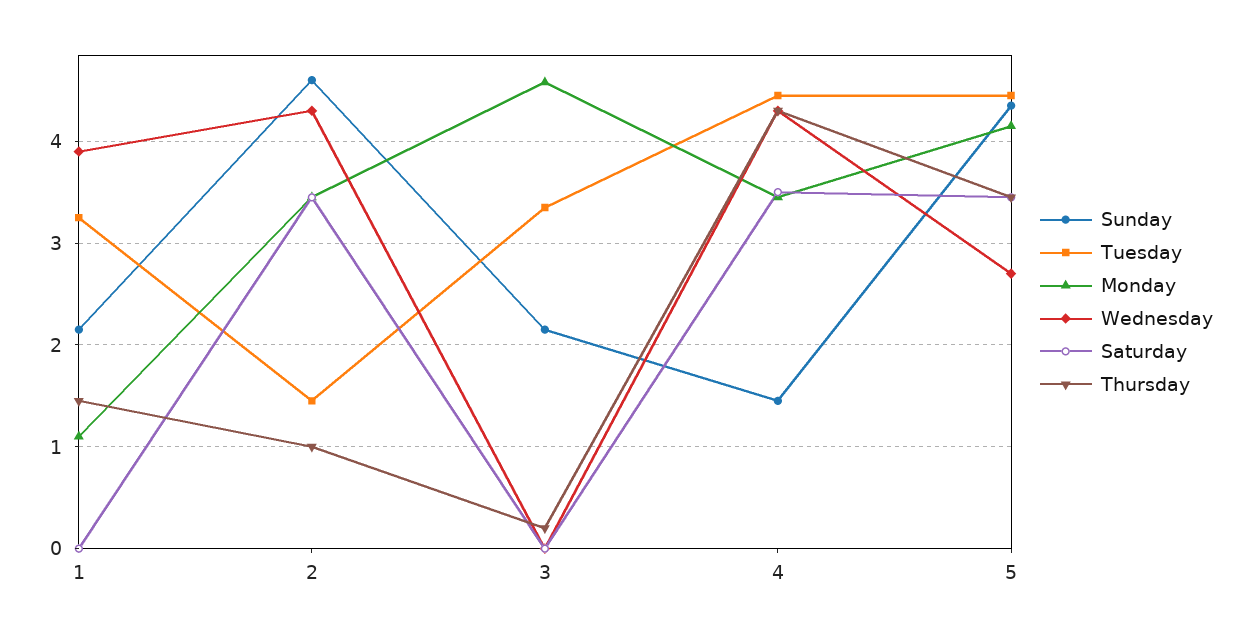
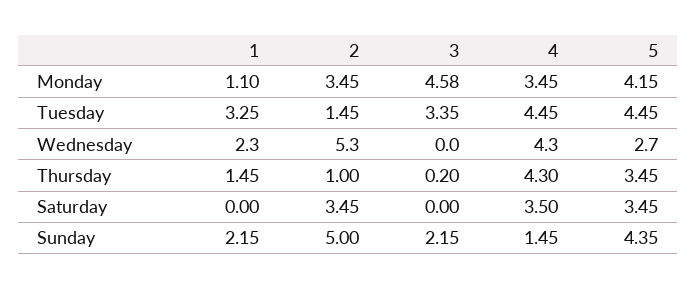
Wednesday, 1: 3.9 -> 2.3
Sunday, 2: 4.6 -> 5
Wednesday, 2: 4.3 -> 5.3

